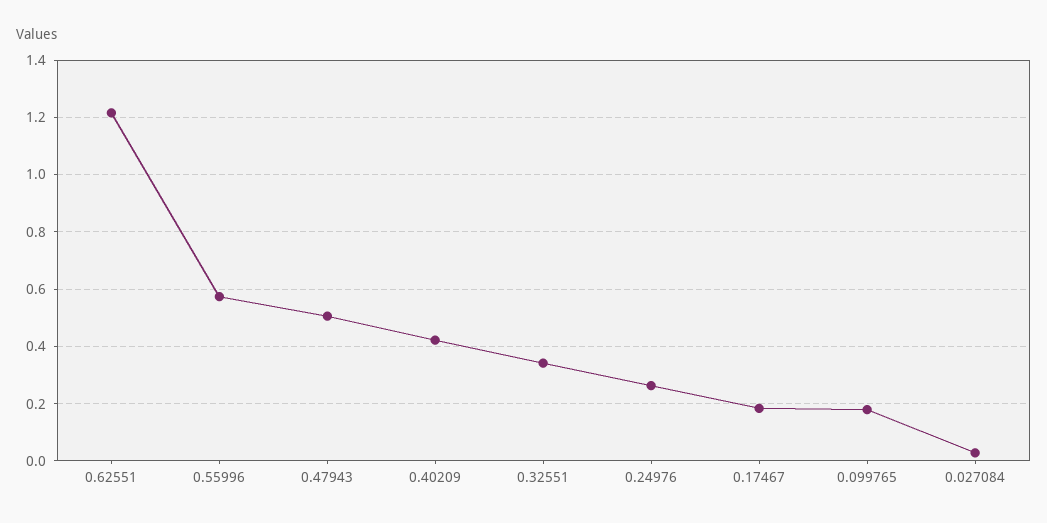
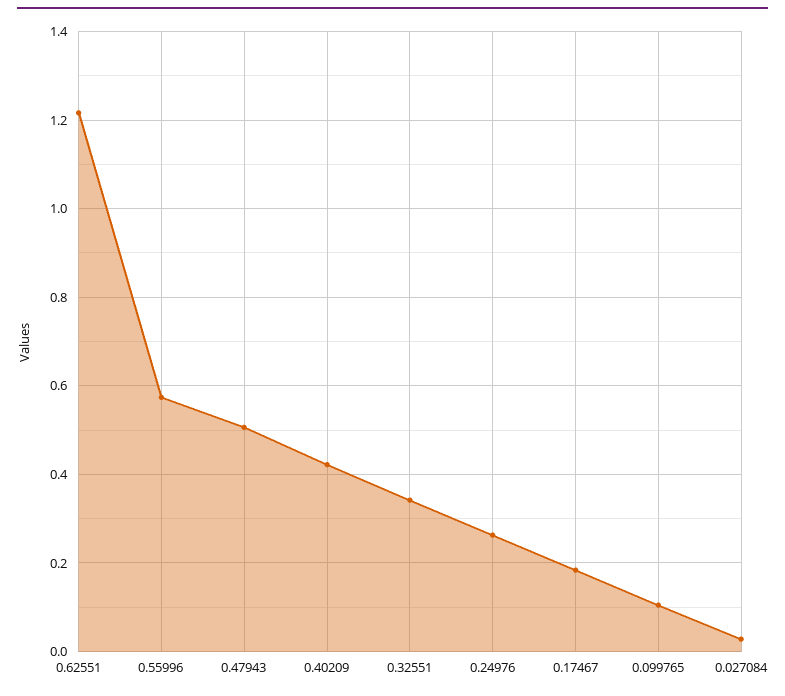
0.099765: 0.175 -> 0.1

